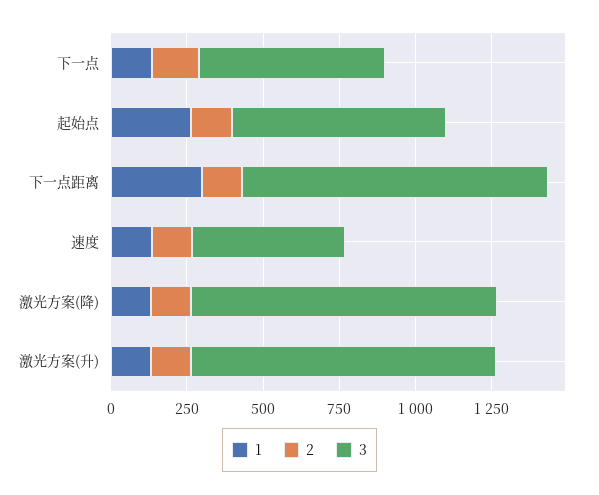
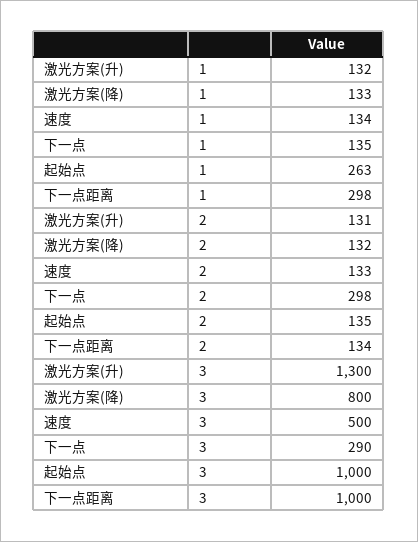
2, 下一点: 150 -> 298
3, 下一点: 600 -> 290
3, 起始点: 700 -> 1000
3, 激光方案(降): 1000 -> 800
3, 激光方案(升): 1000 -> 1300

